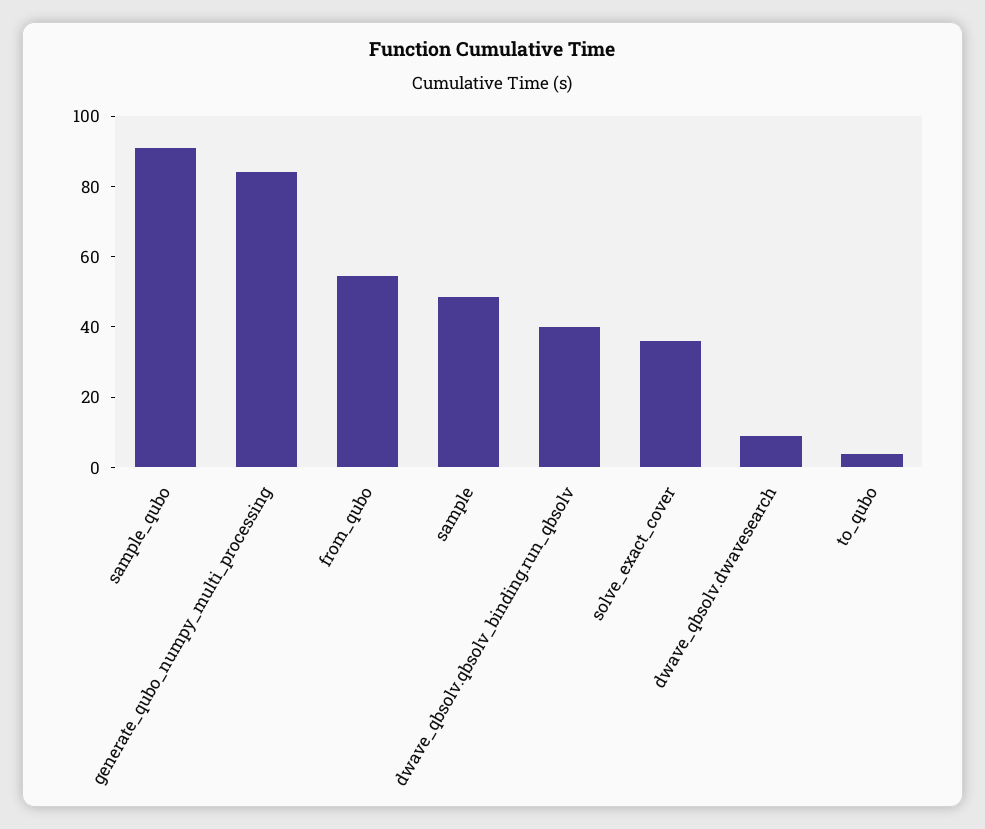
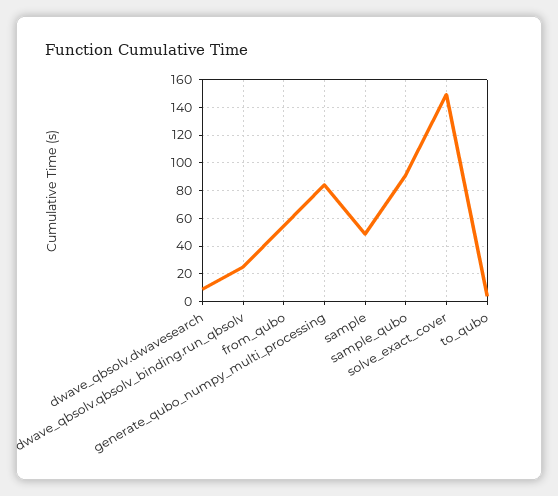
dwave_qbsolv.qbsolv_binding.run_qbsolv: 40 -> 25
solve_exact_cover: 35 -> 150

